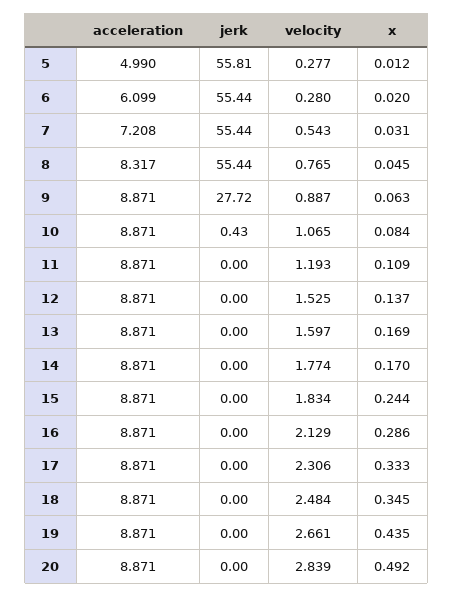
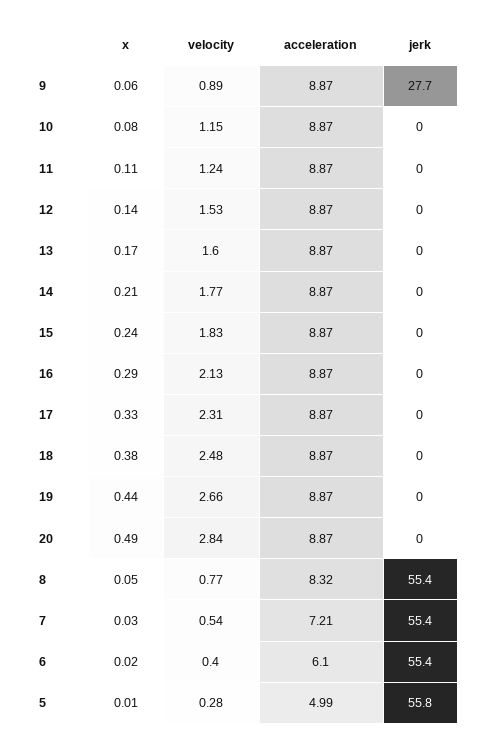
velocity, 6: 0.28 -> 0.4
jerk, 10: 0.43 -> 0
velocity, 10: 1.065 -> 1.15
velocity, 11: 1.193 -> 1.24
x, 14: 0.17 -> 0.21
x, 18: 0.345 -> 0.38

